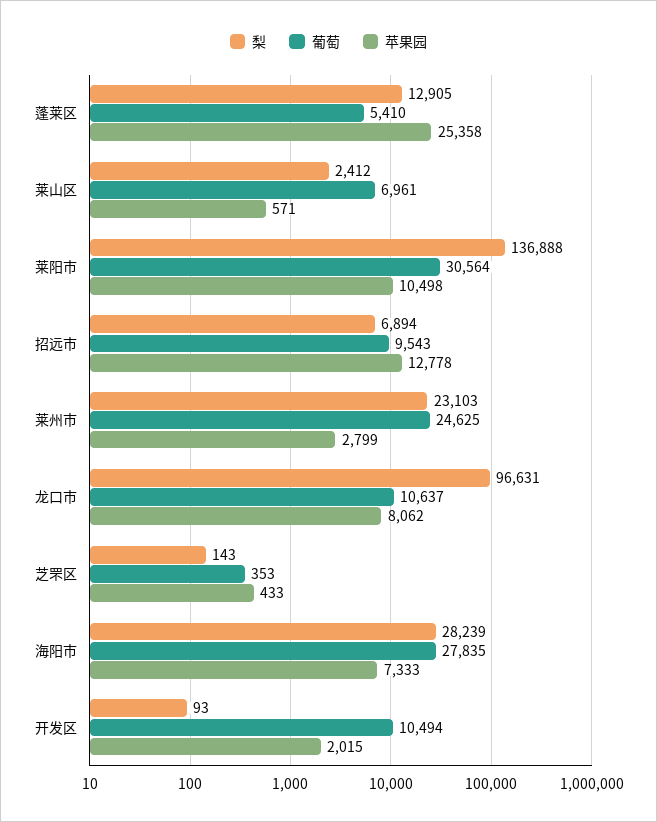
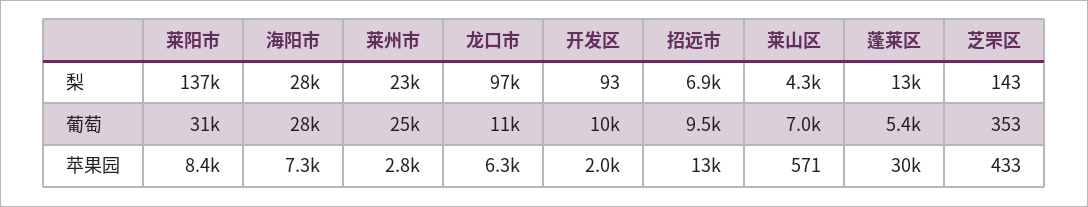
苹果园, 蓬莱区: 25358 -> 30000
梨, 莱山区: 2412 -> 4300
苹果园, 莱阳市: 10498 -> 8400
苹果园, 龙口市: 8062 -> 6300

